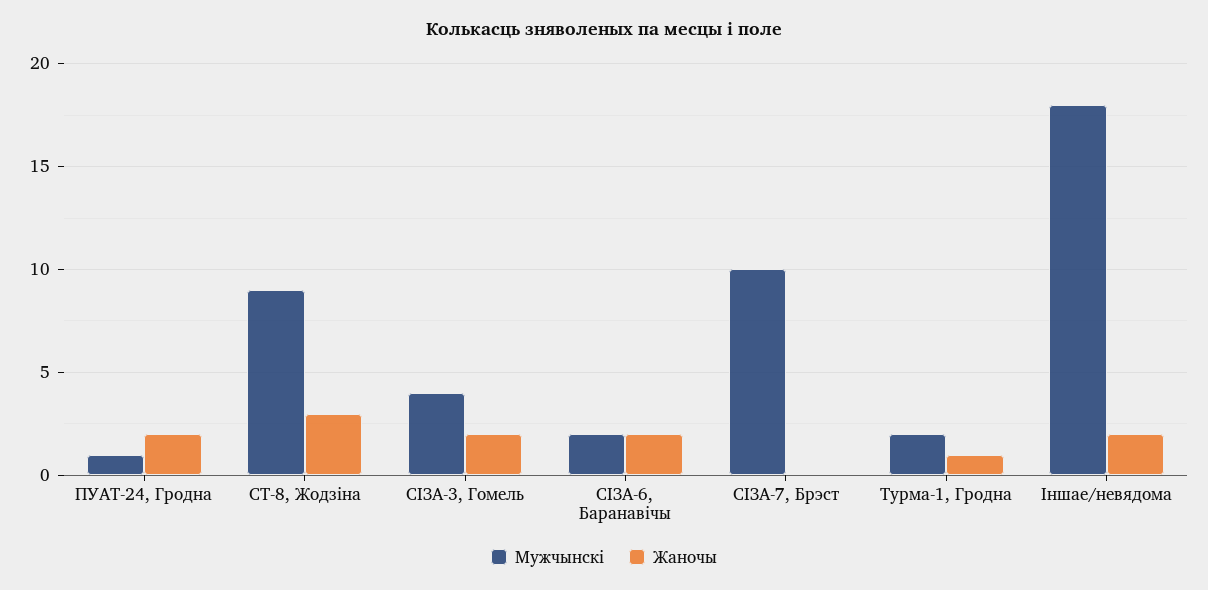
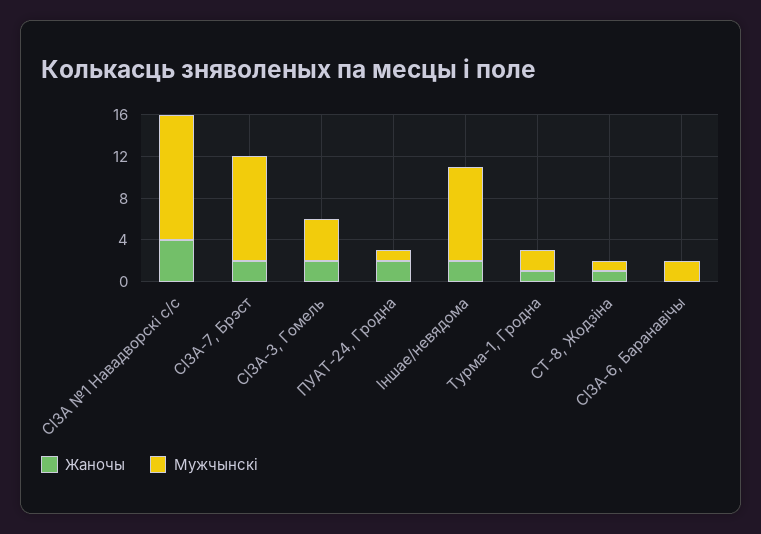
Мужчынскі, СТ-8, Жодзіна: 9 -> 1
Жаночы, СТ-8, Жодзіна: 3 -> 1
Жаночы, СІЗА-6, Баранавічы: 2 -> 0
Жаночы, СІЗА-7, Брэст: 0 -> 2
Мужчынскі, Іншае/невядома: 18 -> 9
Жаночы, СІЗА №1 Навадворскі с/с: none -> 4
Мужчынскі, СІЗА №1 Навадворскі с/с: none -> 12

